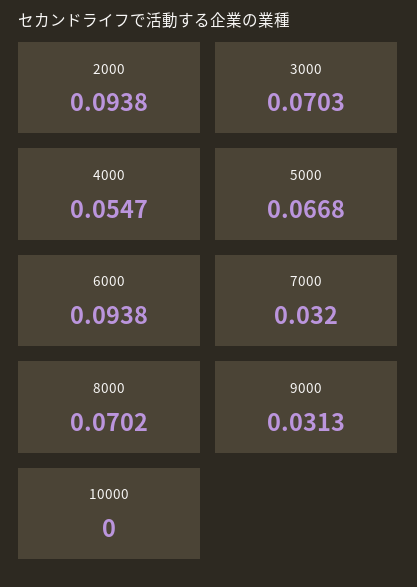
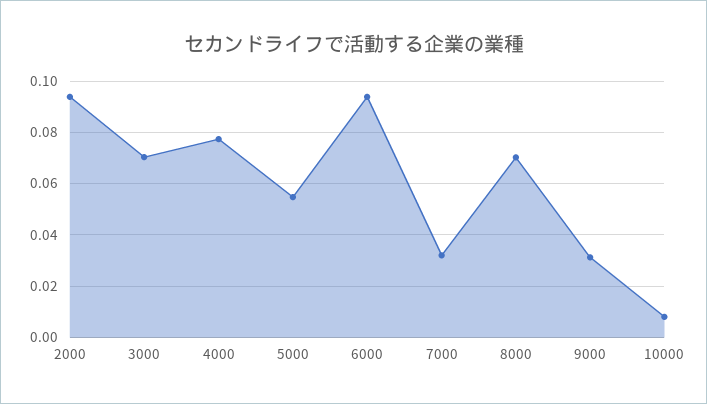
4000: 0.0547 -> 0.0775
5000: 0.0668 -> 0.055
10000: 0 -> 0.0075

